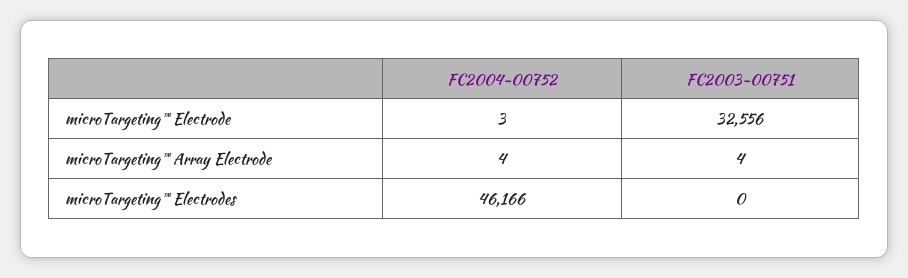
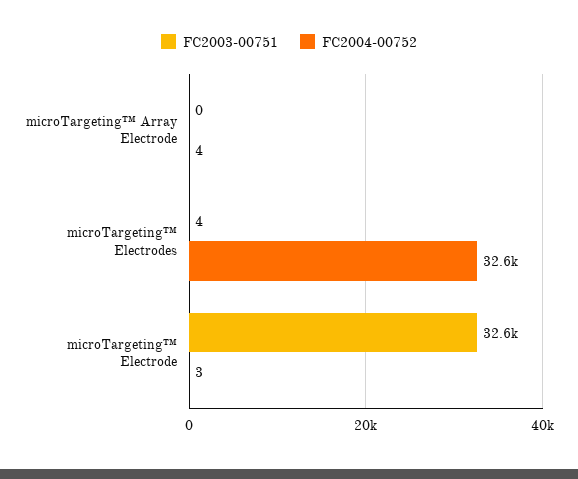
FC2003-00751, microTargeting™ Array Electrode: 4 -> 0
FC2004-00752, microTargeting™ Electrodes: 46166 -> 32600
FC2003-00751, microTargeting™ Electrodes: 0 -> 4

